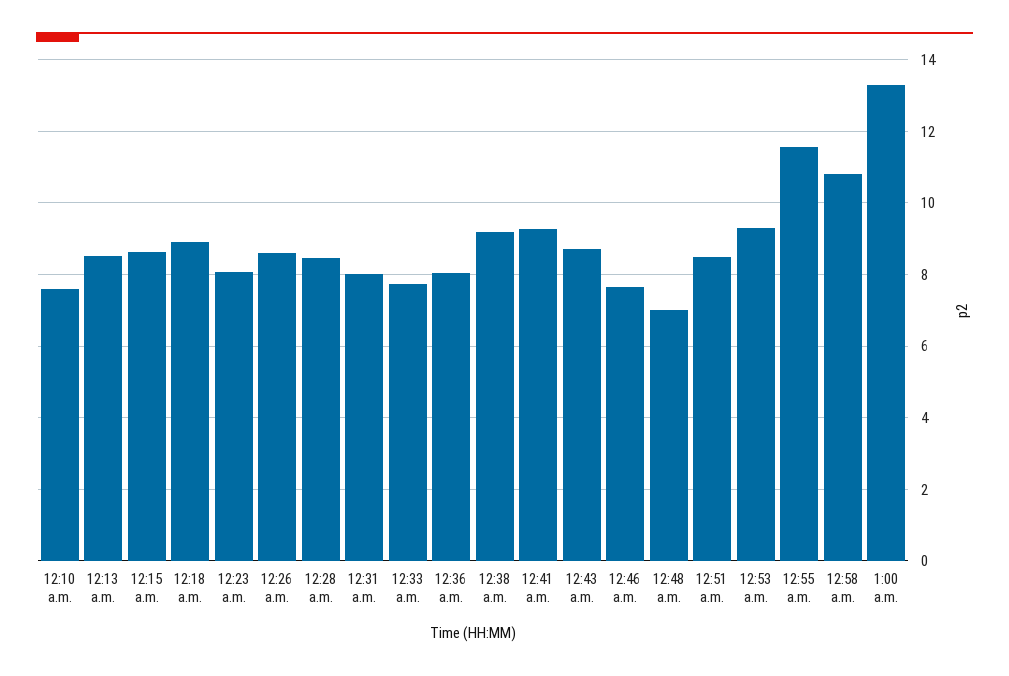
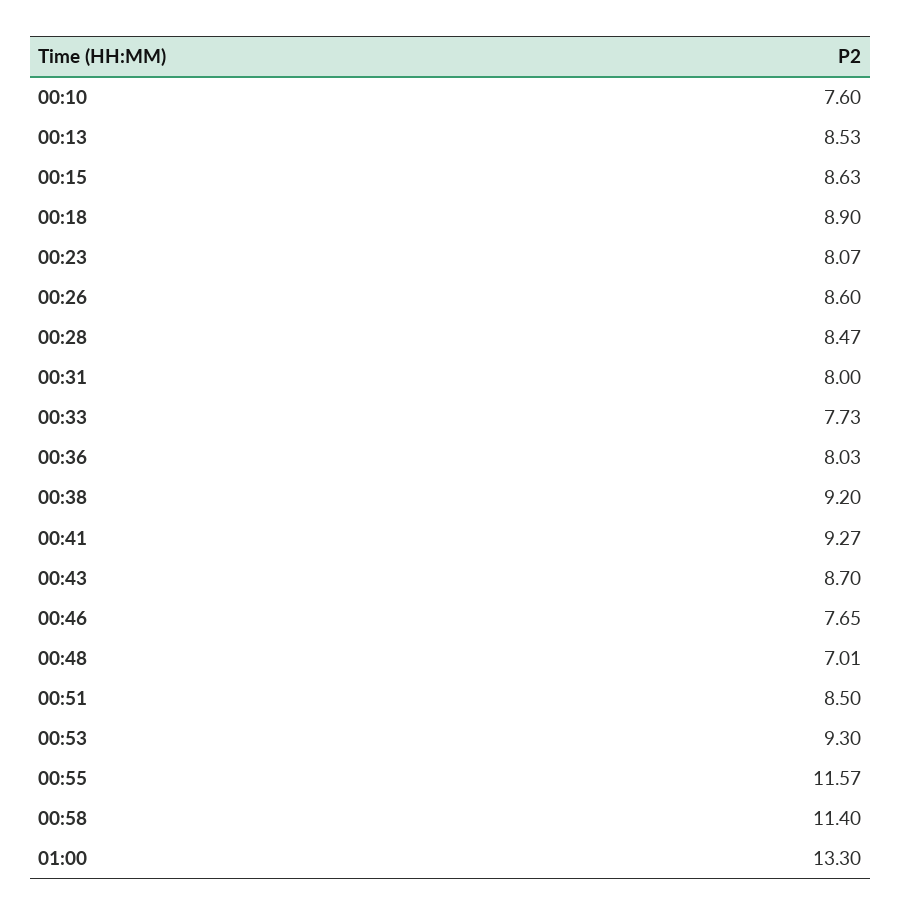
12:58 a.m.: 10.8 -> 11.4

